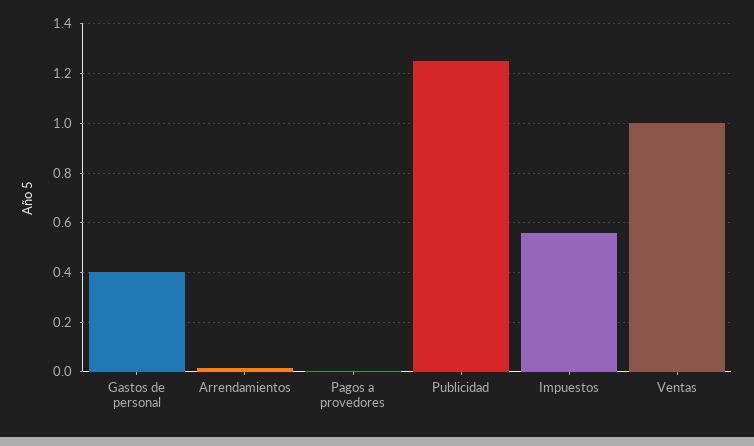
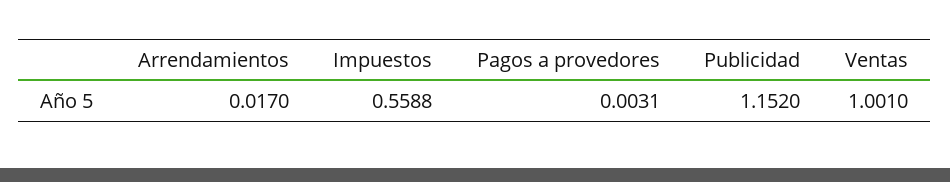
Gastos de personal: 0.4 -> none
Publicidad: 1.25 -> 1.152

